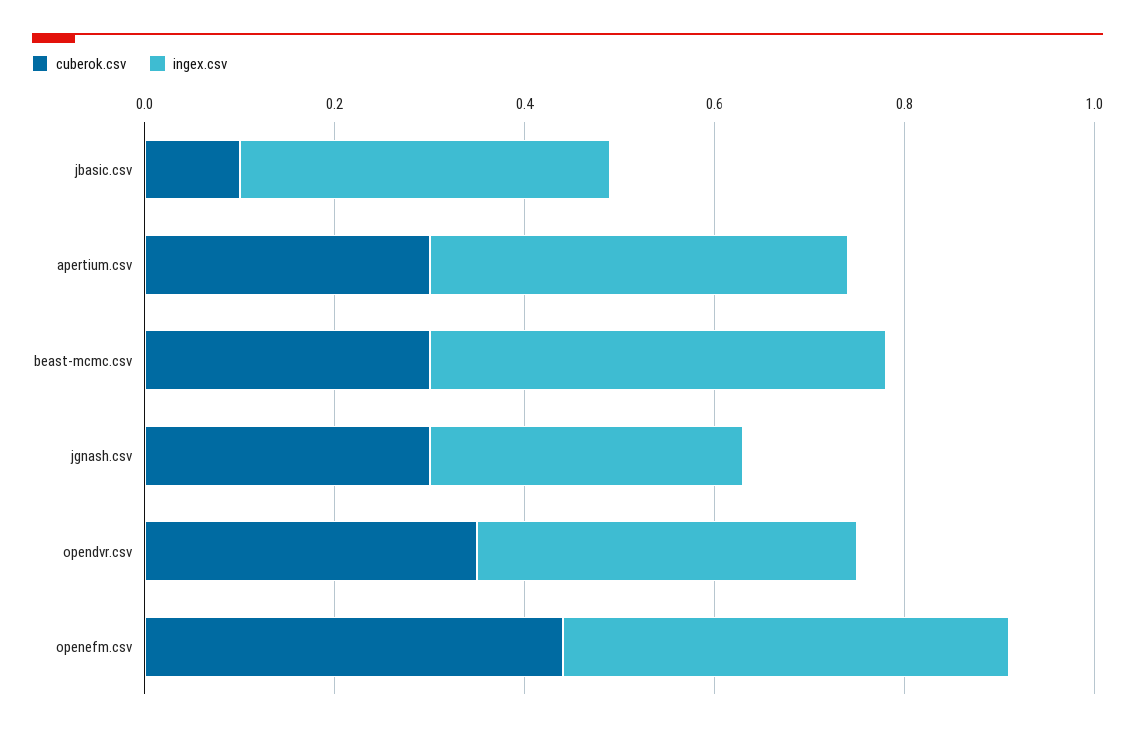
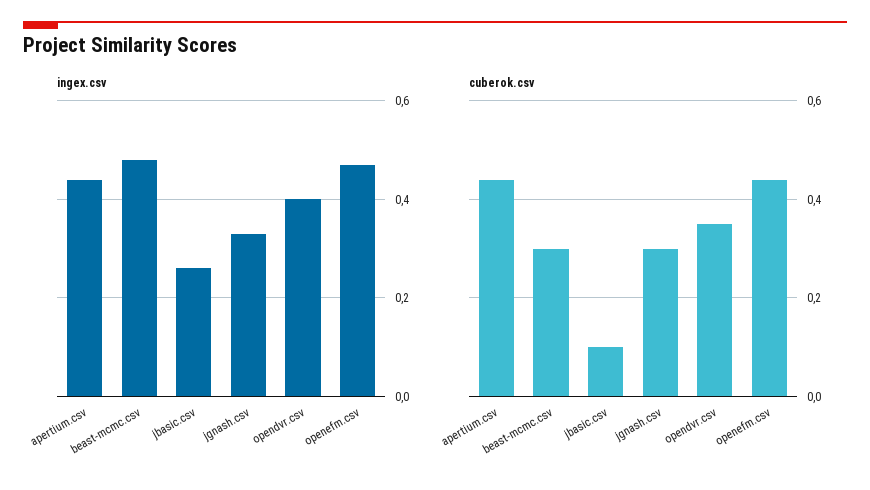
ingex.csv, jbasic.csv: 0.4 -> 0.25
cuberok.csv, apertium.csv: 0.3 -> 0.45

